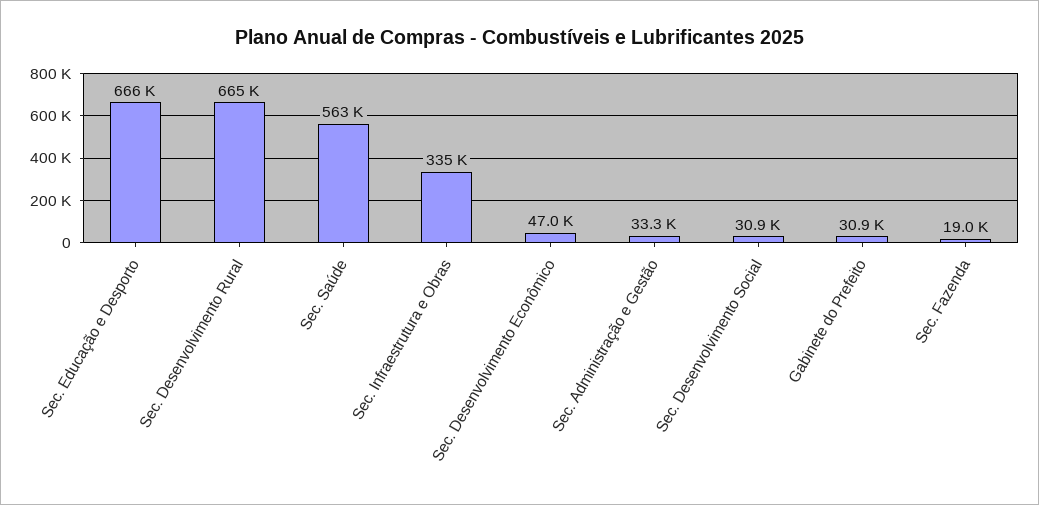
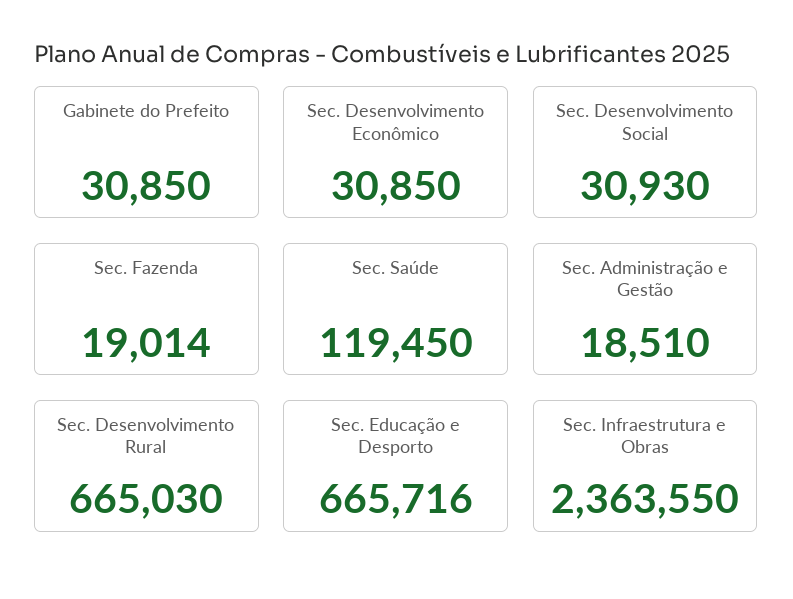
Sec. Saúde: 563000 -> 119450
Sec. Infraestrutura e Obras: 335000 -> 2363550
Sec. Desenvolvimento Econômico: 47000 -> 30850
Sec. Administração e Gestão: 33300 -> 18510

